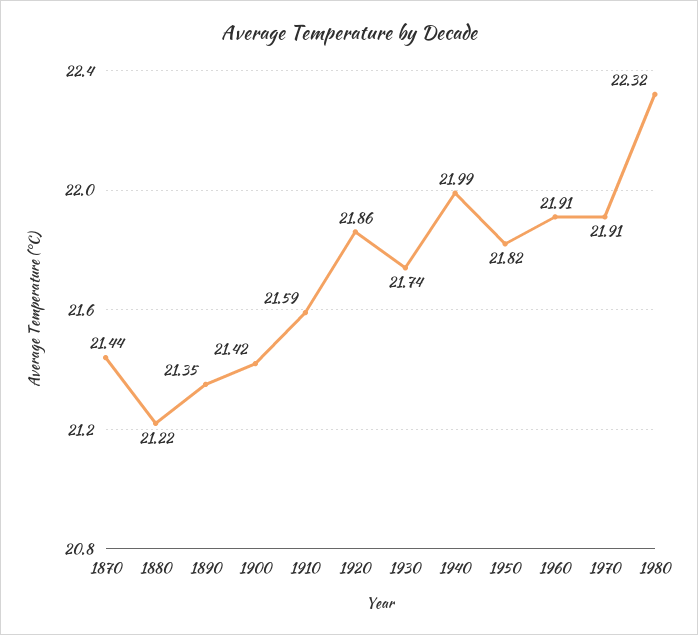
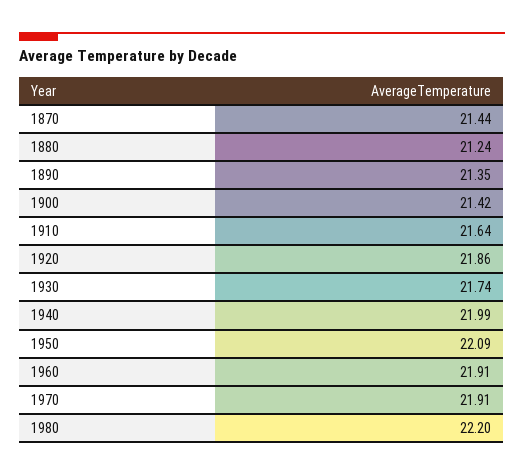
1880: 21.22 -> 21.24
1910: 21.59 -> 21.64
1950: 21.82 -> 22.09
1980: 22.32 -> 22.2

